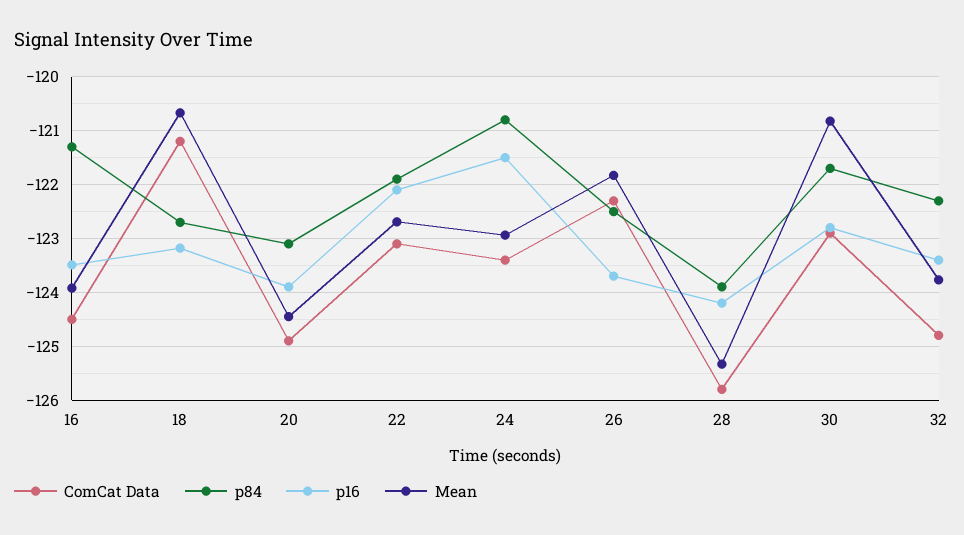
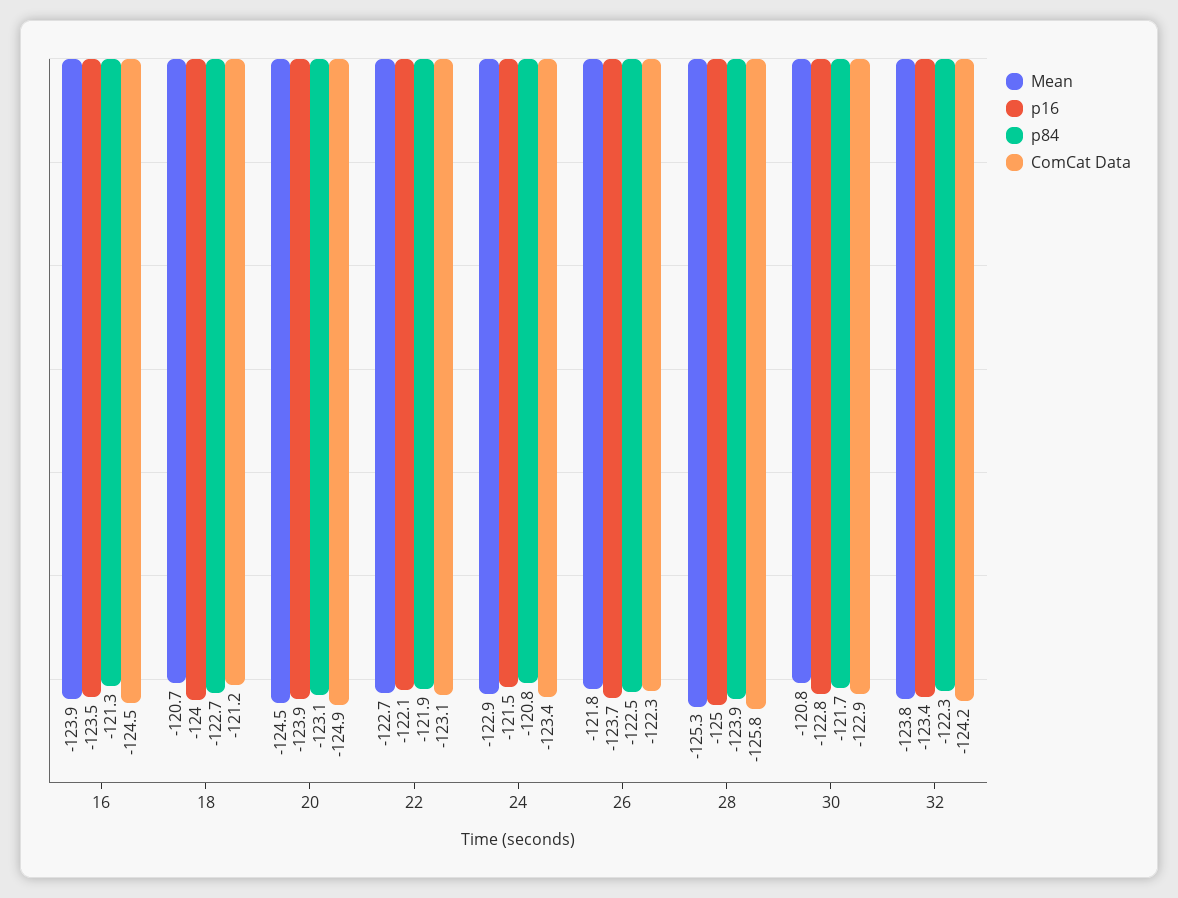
p16, 18: -123.2 -> -124
p16, 28: -124.2 -> -125
ComCat Data, 32: -124.8 -> -124.2

